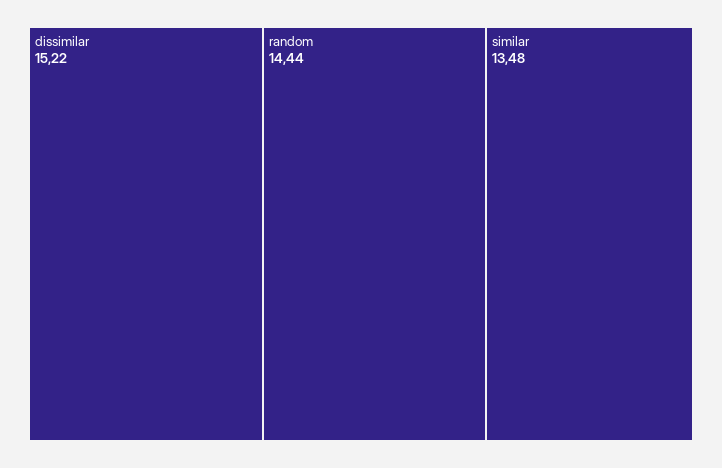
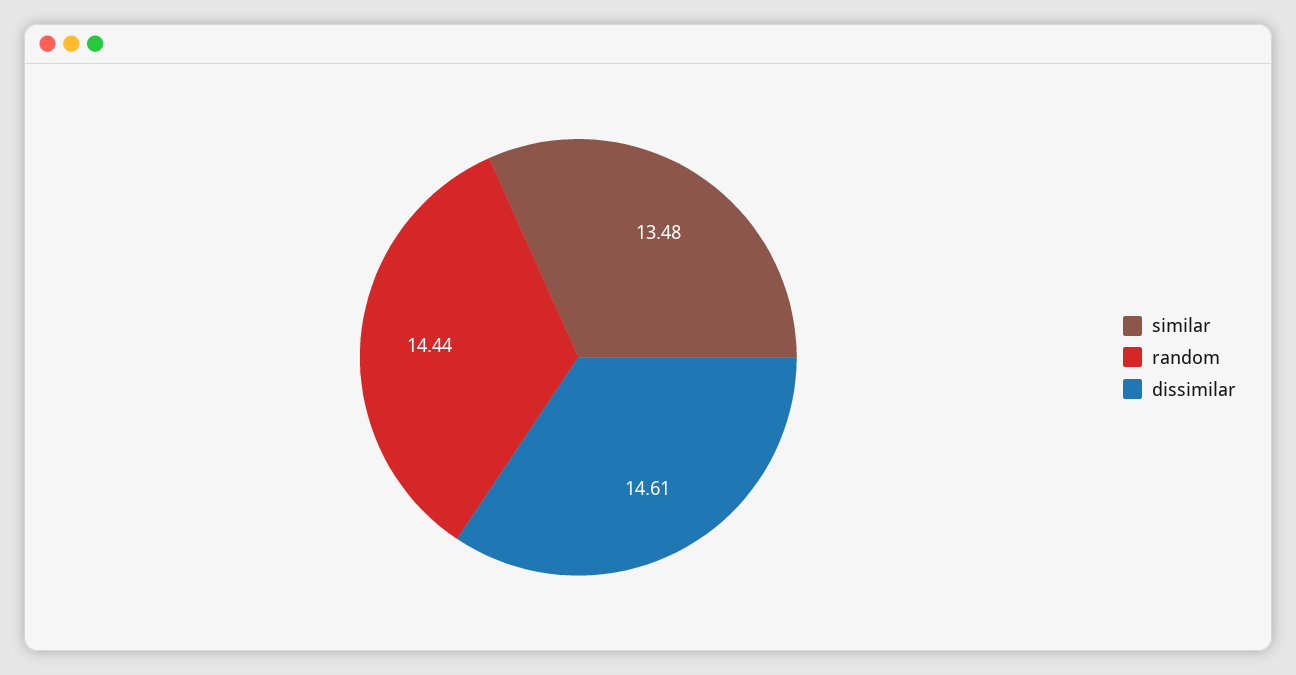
dissimilar: 15.22 -> 14.61

